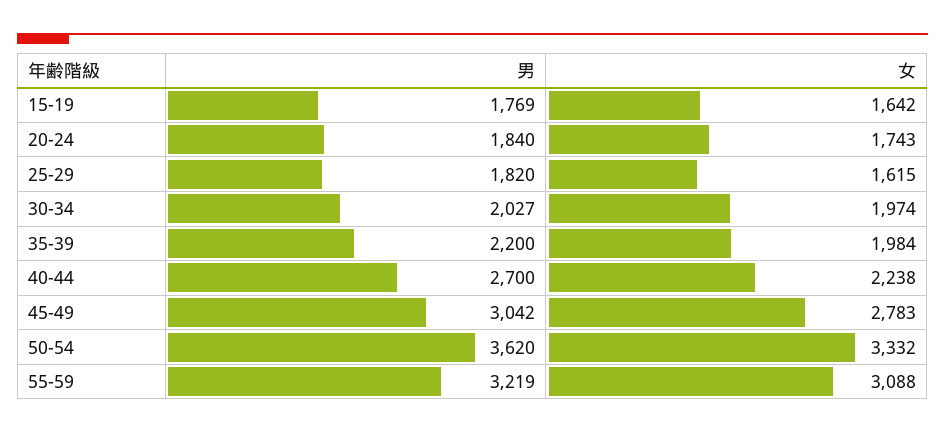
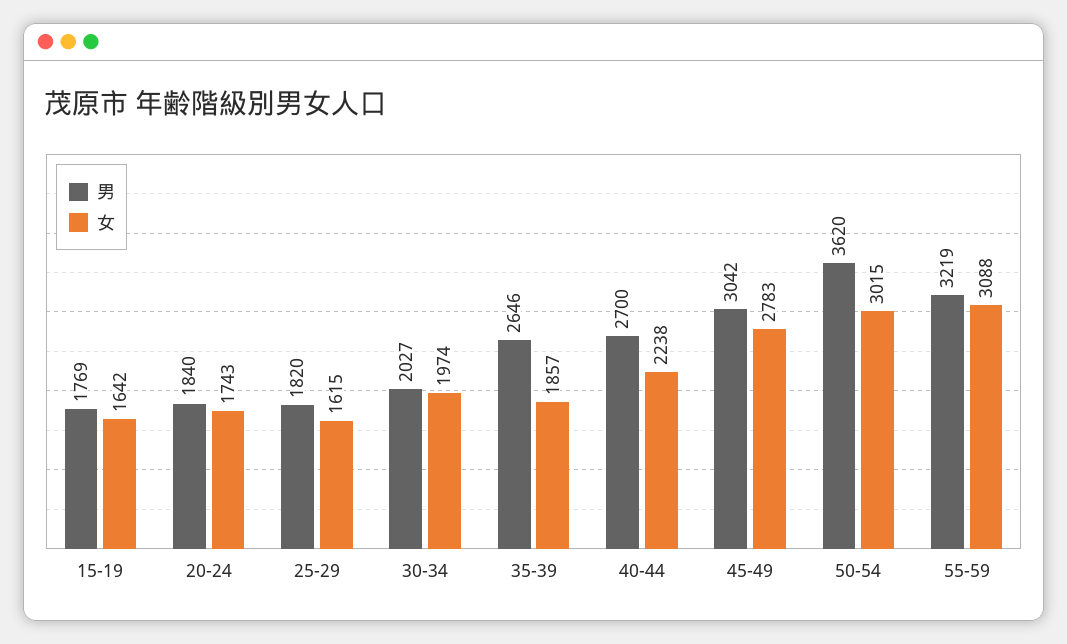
男, 35-39: 2200 -> 2646
女, 35-39: 1984 -> 1857
女, 50-54: 3332 -> 3015

